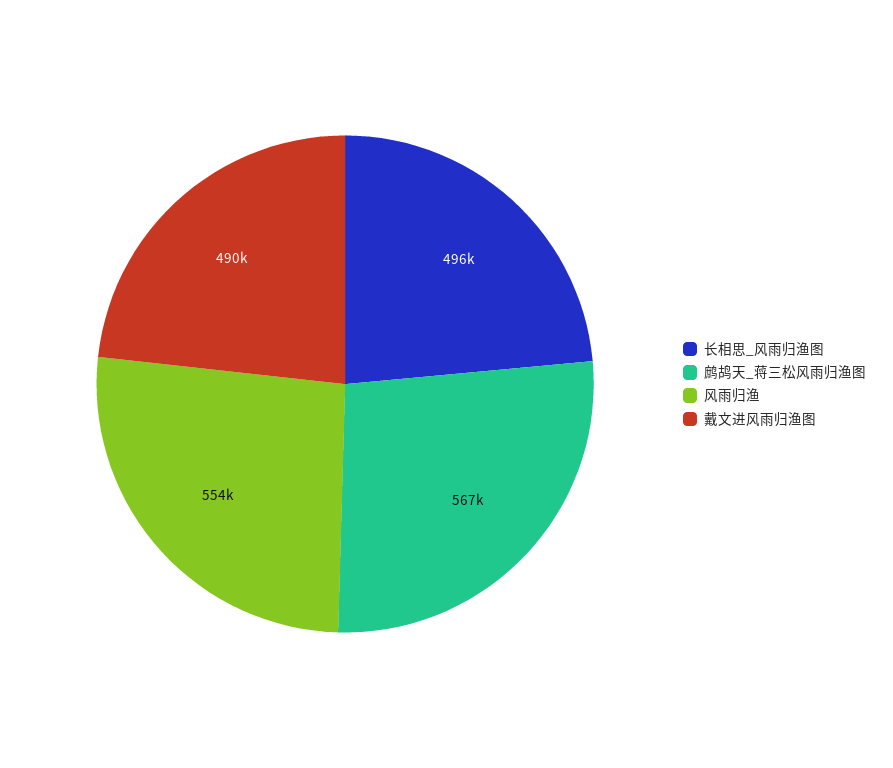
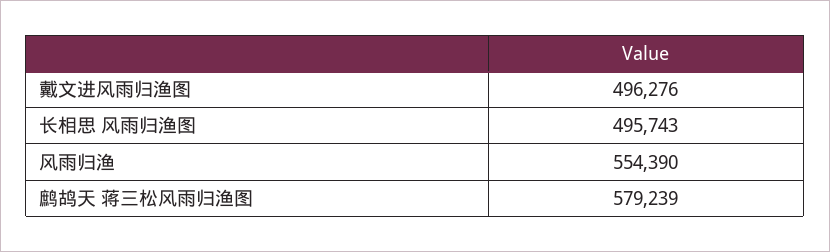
鹧鸪天_蒋三松风雨归渔图: 567000 -> 579239
戴文进风雨归渔图: 490000 -> 496276

